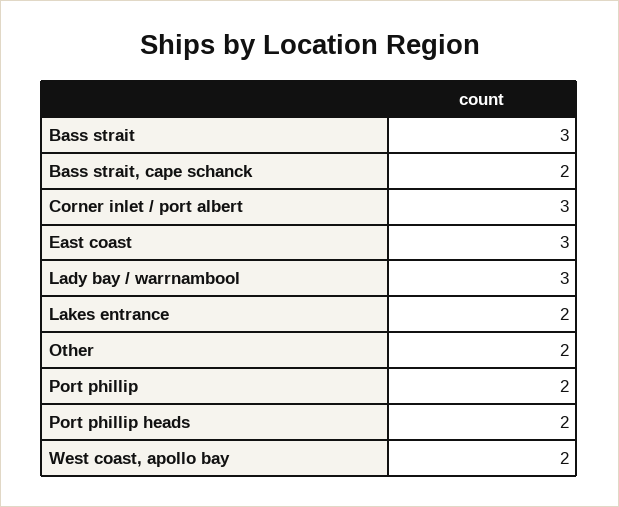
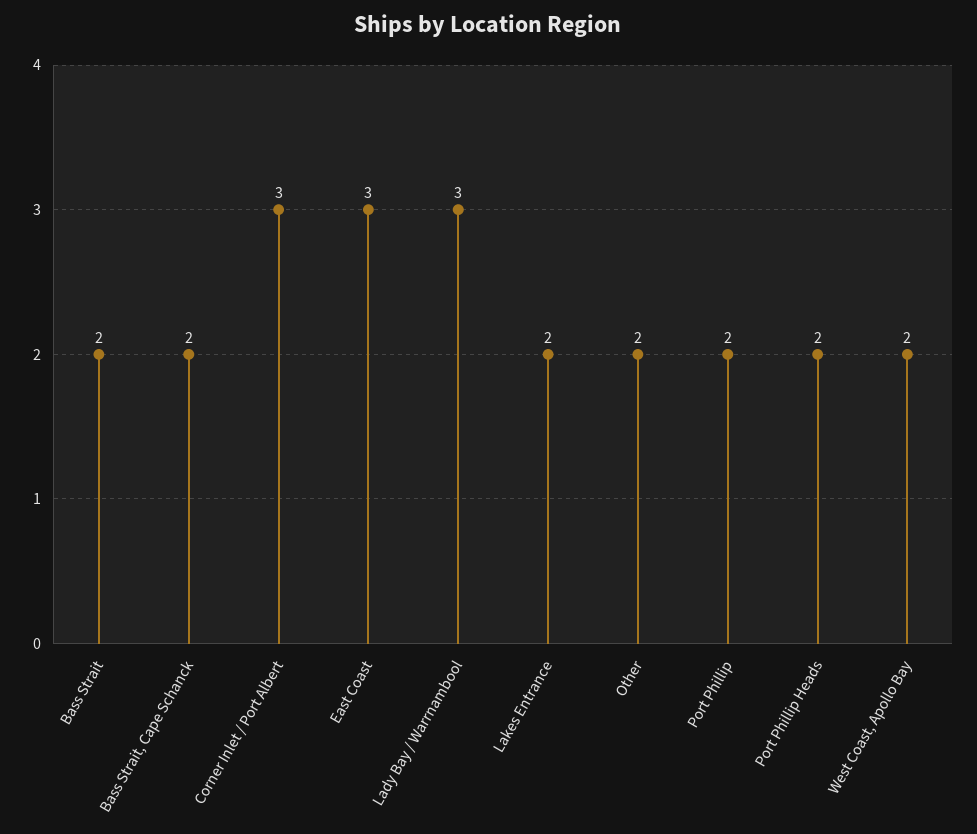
Bass strait: 3 -> 2

